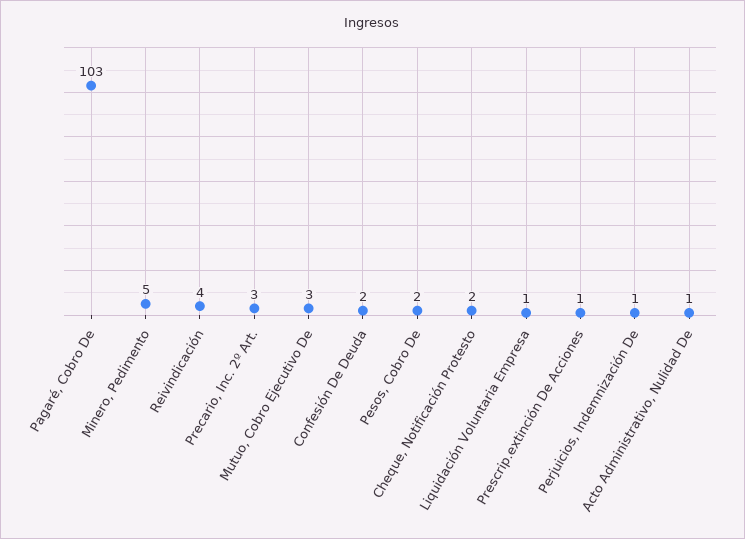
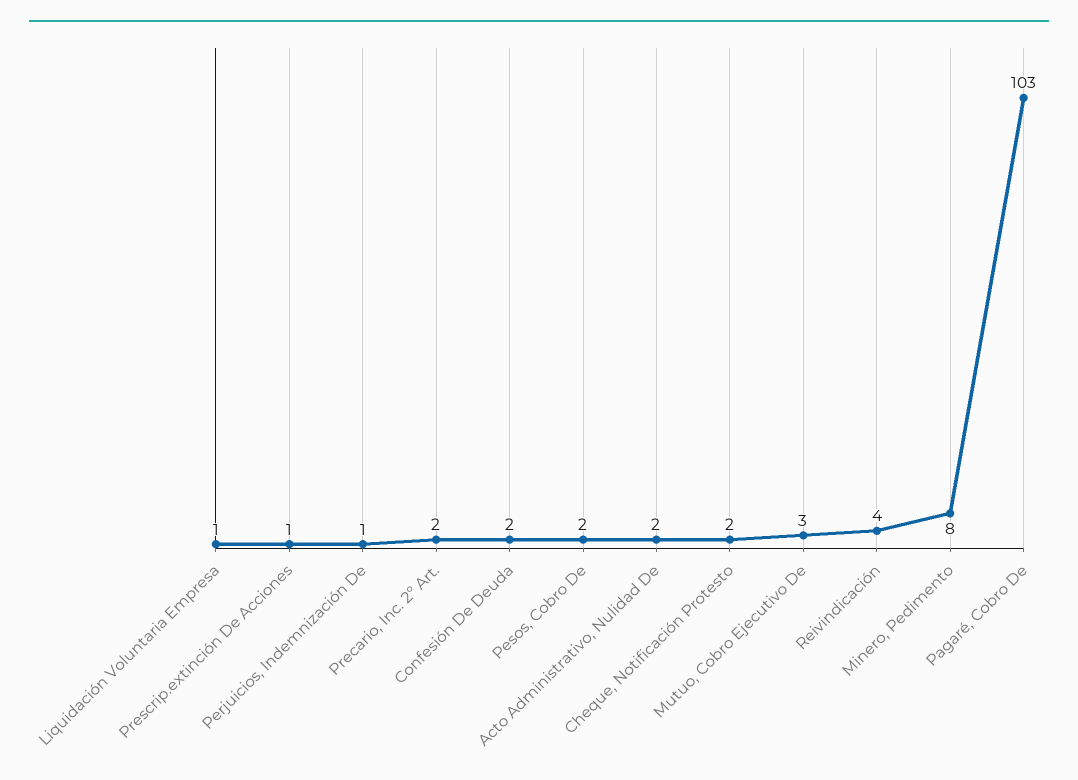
Minero, Pedimento: 5 -> 8
Precario, Inc. 2º Art.: 3 -> 2
Acto Administrativo, Nulidad De: 1 -> 2

